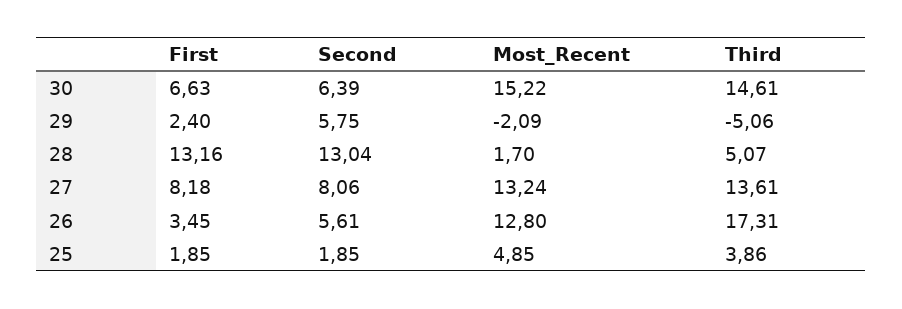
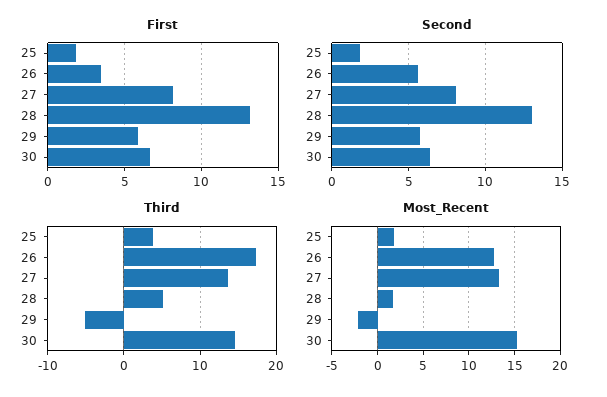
First, 29: 2.4 -> 6
Most_Recent, 25: 4.85 -> 2

